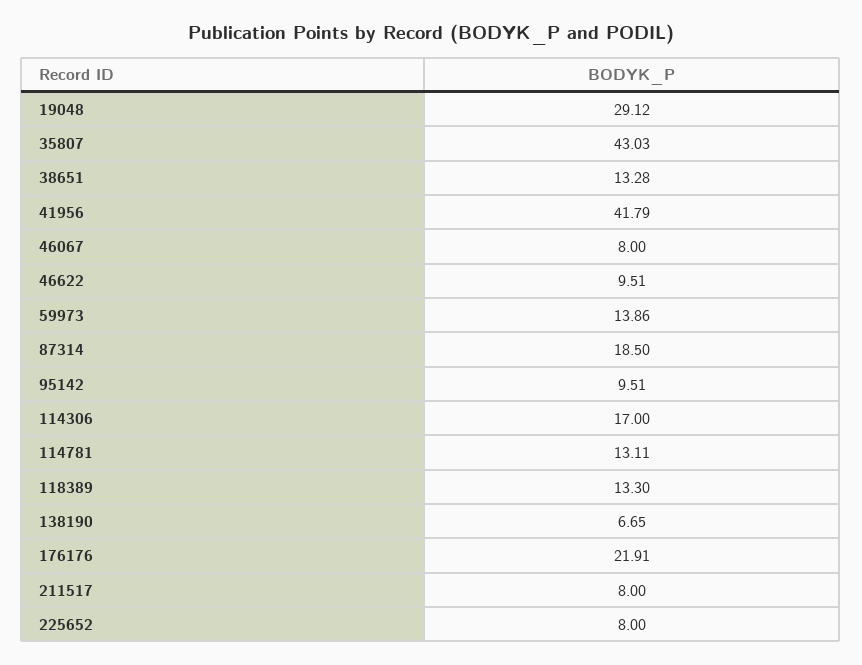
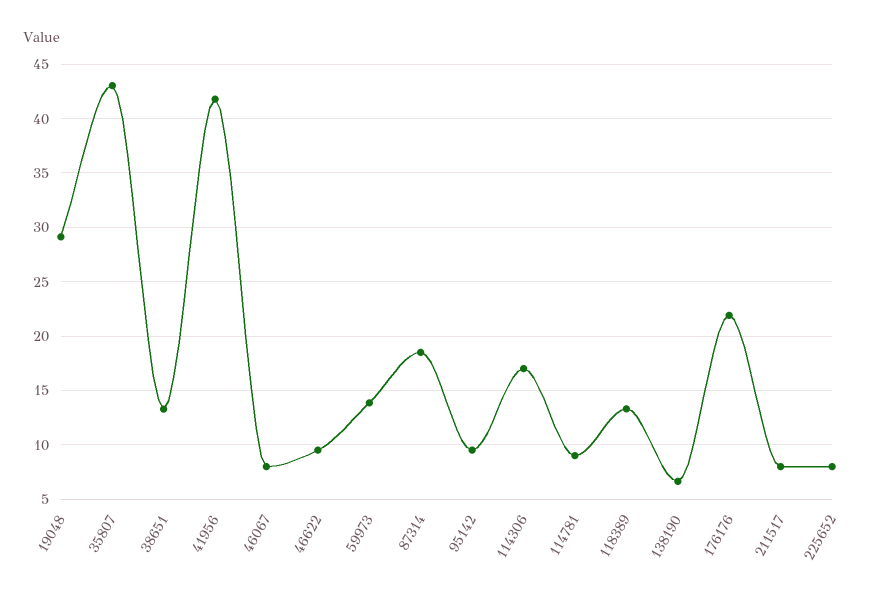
114781: 13.11 -> 9

